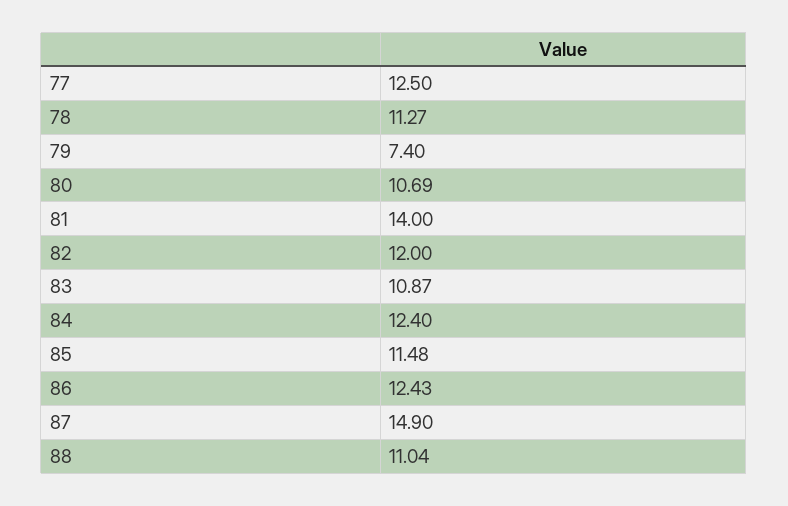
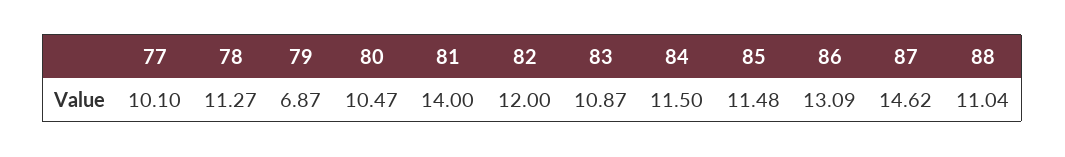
77: 12.5 -> 10.1
79: 7.4 -> 6.87
80: 10.69 -> 10.47
84: 12.4 -> 11.5
86: 12.43 -> 13.09
87: 14.9 -> 14.62

